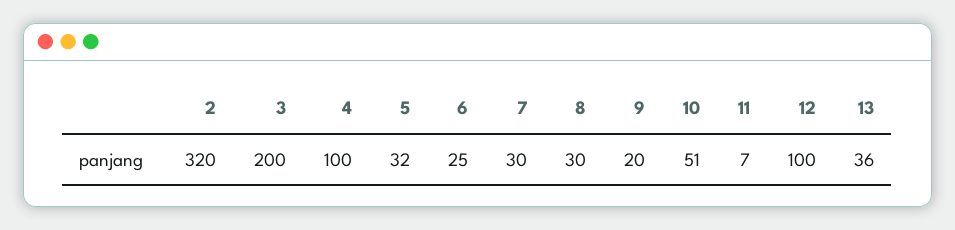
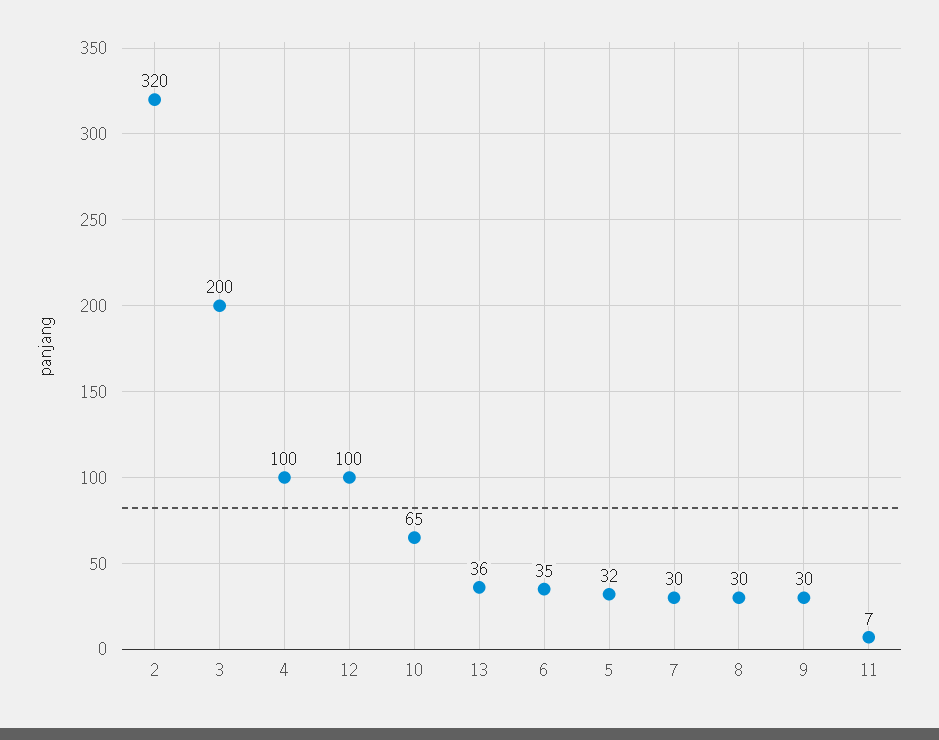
6: 25 -> 35
9: 20 -> 30
10: 51 -> 65

